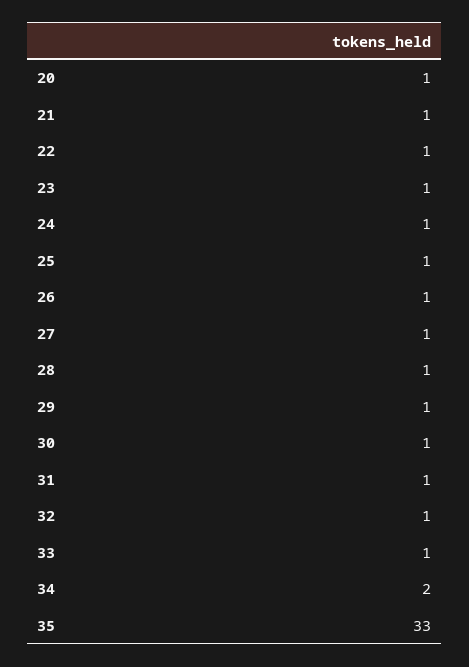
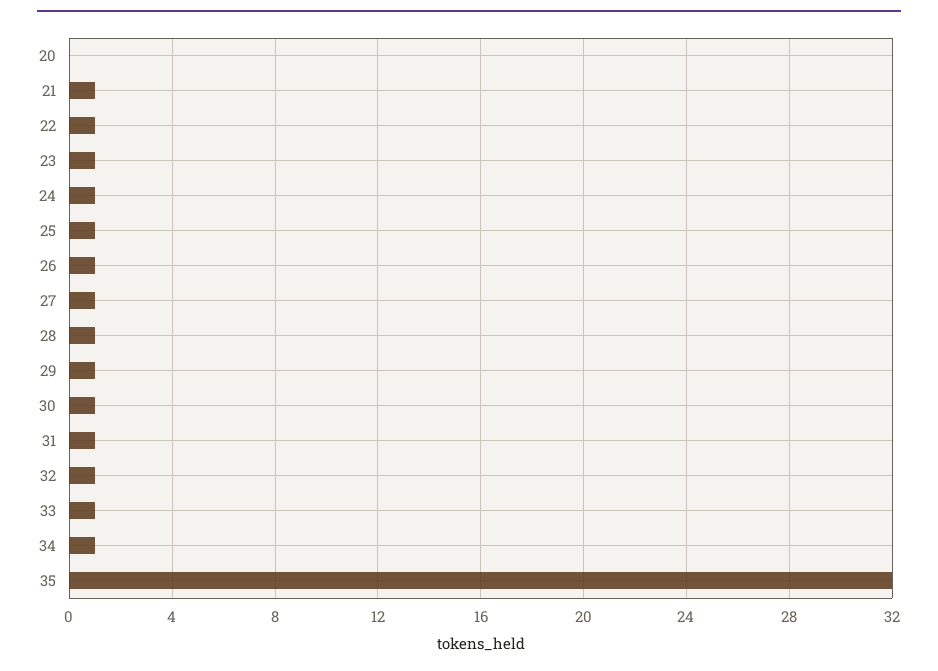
20: 1 -> 0
34: 2 -> 1
35: 33 -> 32

